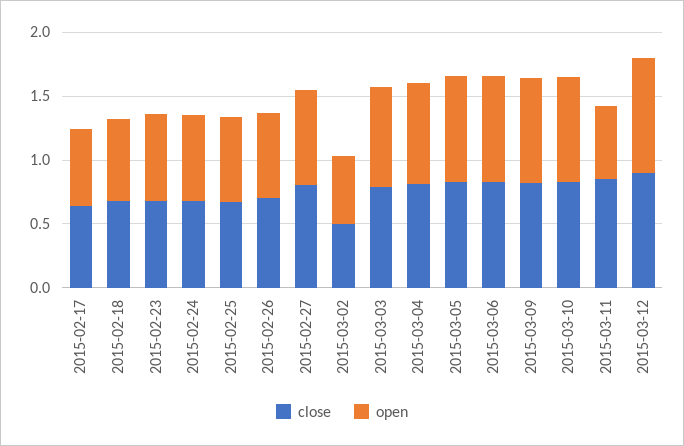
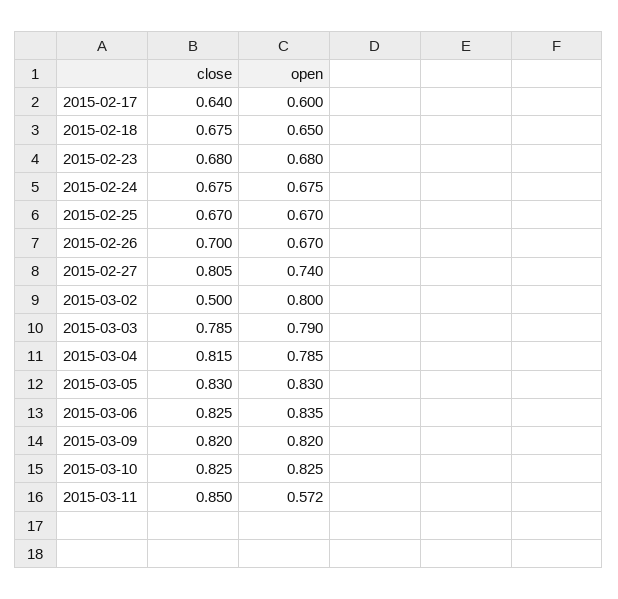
open, 2015-03-02: 0.5 -> 0.8
close, 2015-03-12: 0.9 -> none
open, 2015-03-12: 0.9 -> none

